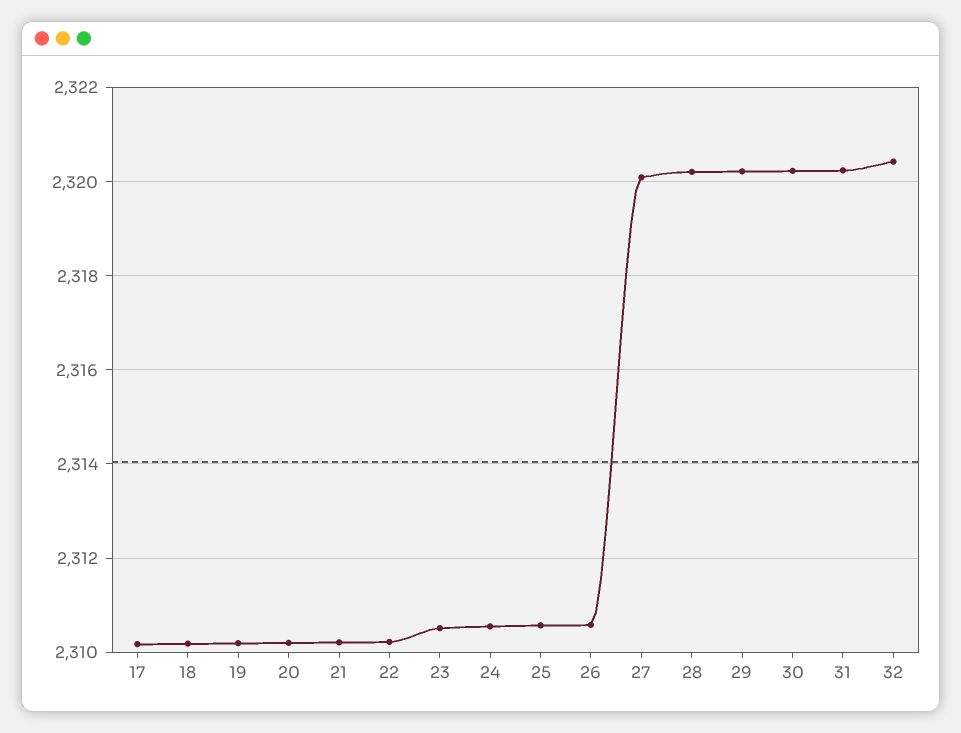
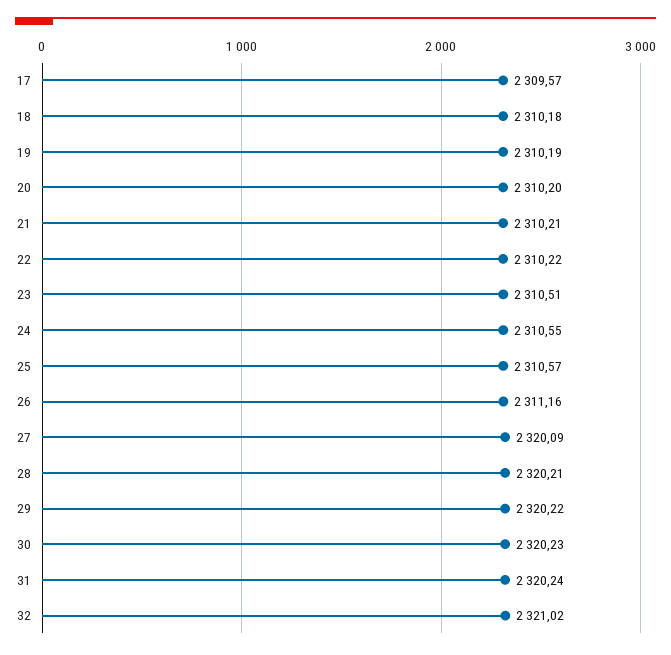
17: 2310.2 -> 2309.57
26: 2310.6 -> 2311.16
32: 2320.4 -> 2321.02

